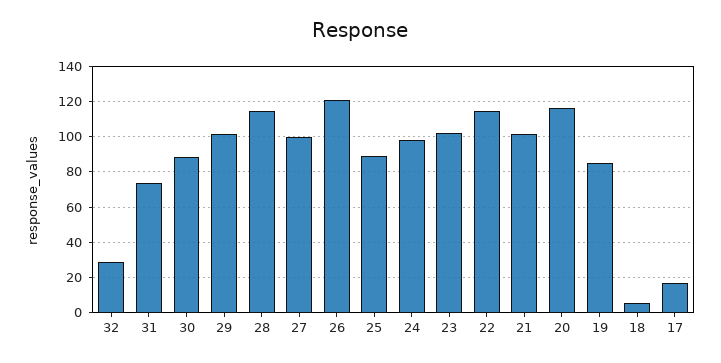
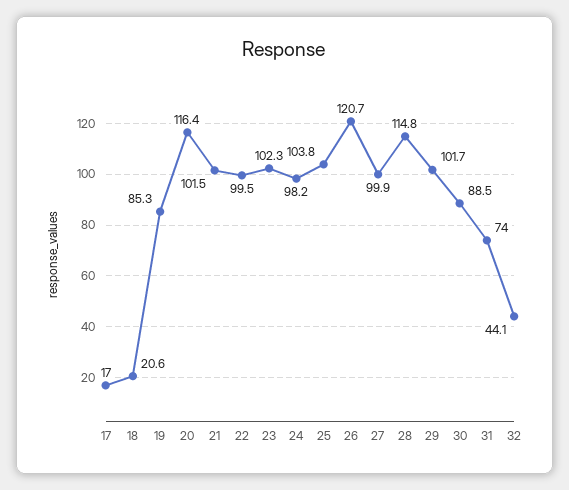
32: 30 -> 44.1
25: 90 -> 103.8
22: 115 -> 99.5
18: 5 -> 20.6

